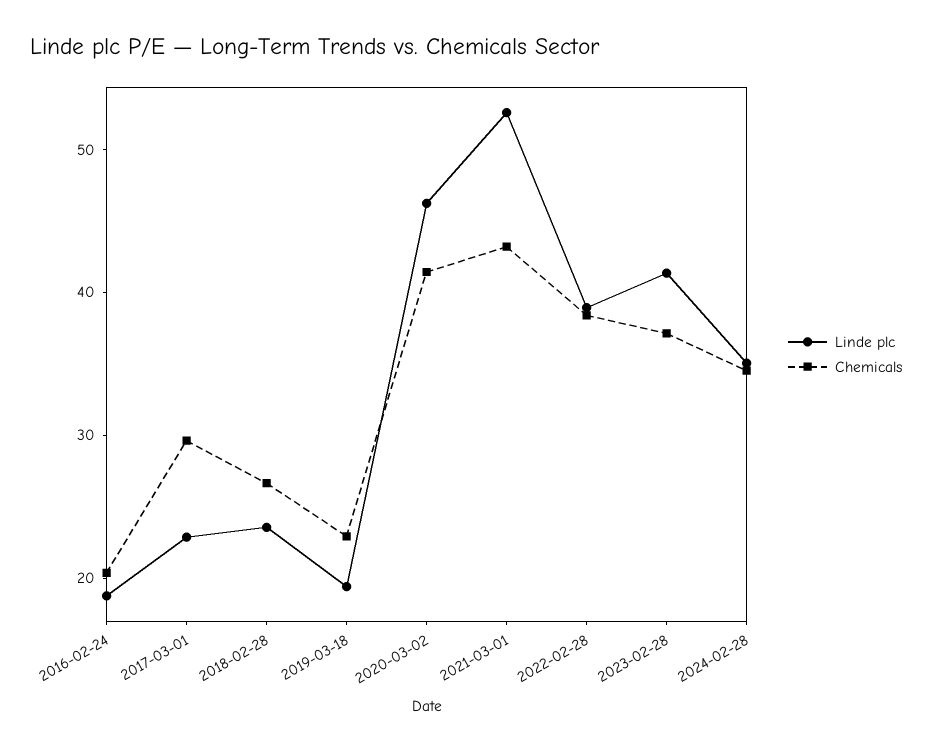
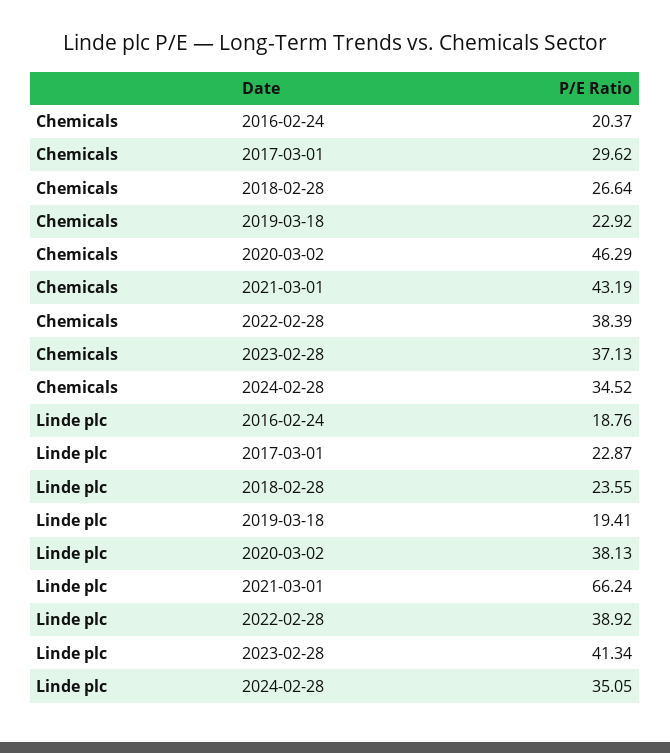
Linde plc, 2020-03-02: 46 -> 38.13
Chemicals, 2020-03-02: 42 -> 46.29
Linde plc, 2021-03-01: 52 -> 66.24

